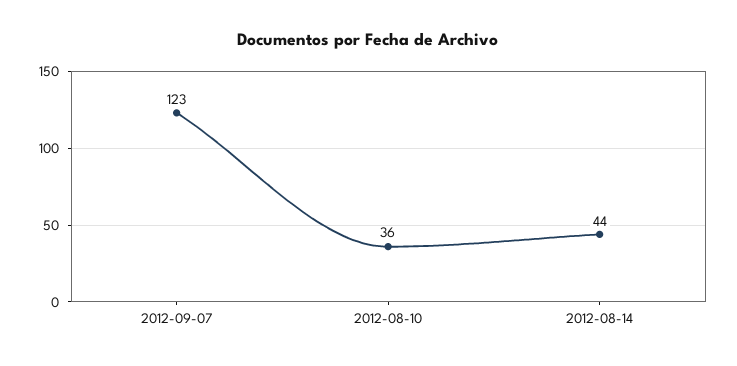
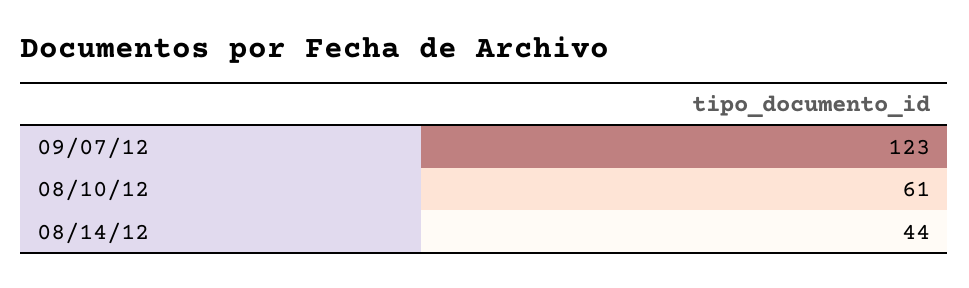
2012-08-10: 36 -> 61

